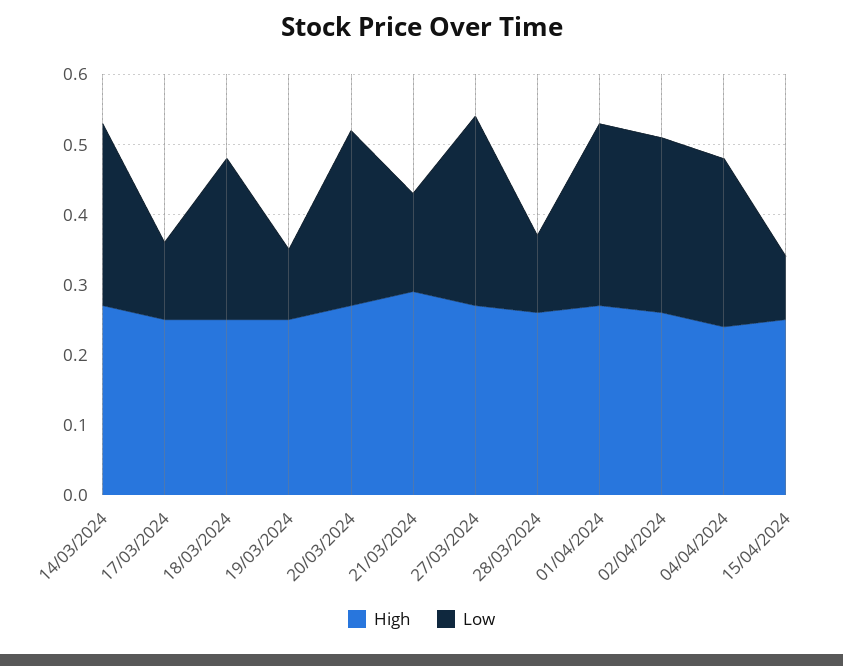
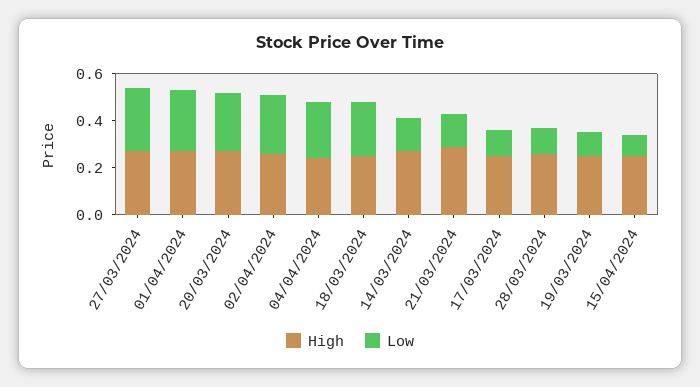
Low, 14/03/2024: 0.25 -> 0.15

